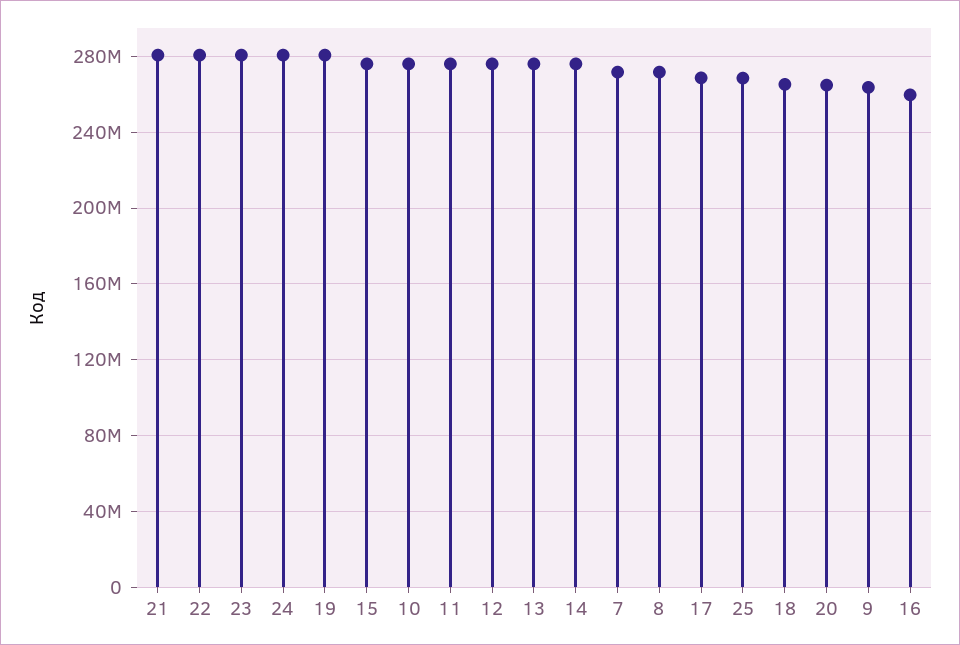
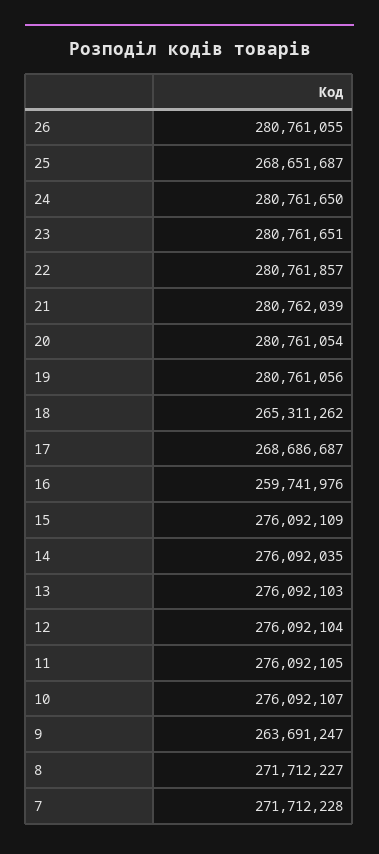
20: 265000000 -> 280761054
26: none -> 280761055

